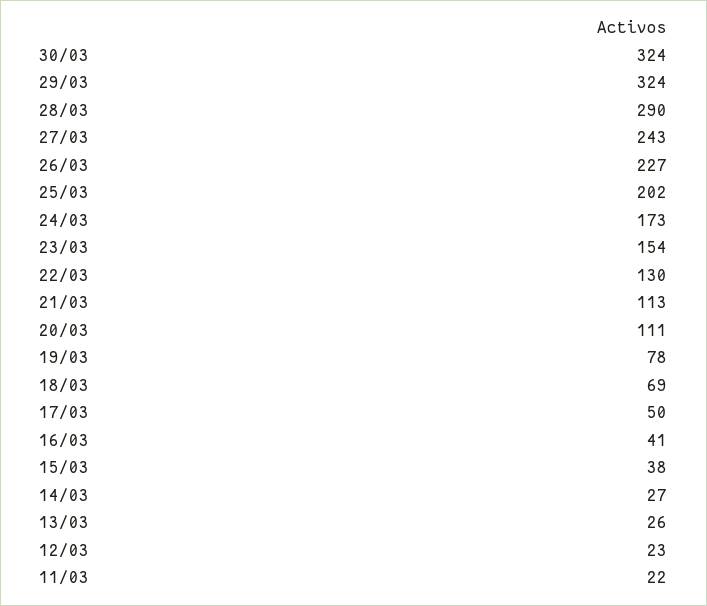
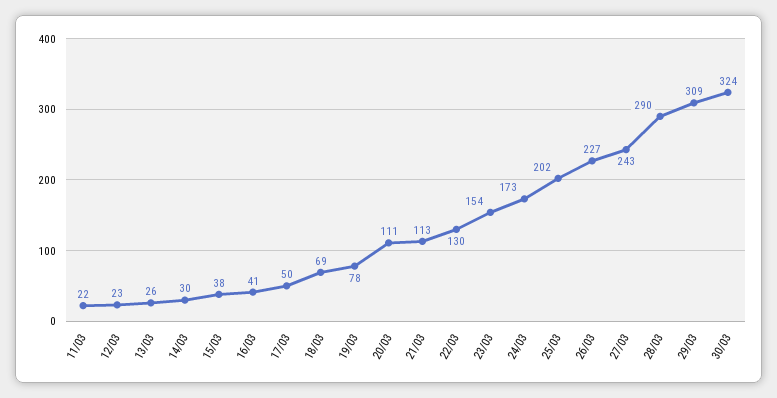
29/03: 324 -> 309
14/03: 27 -> 30

